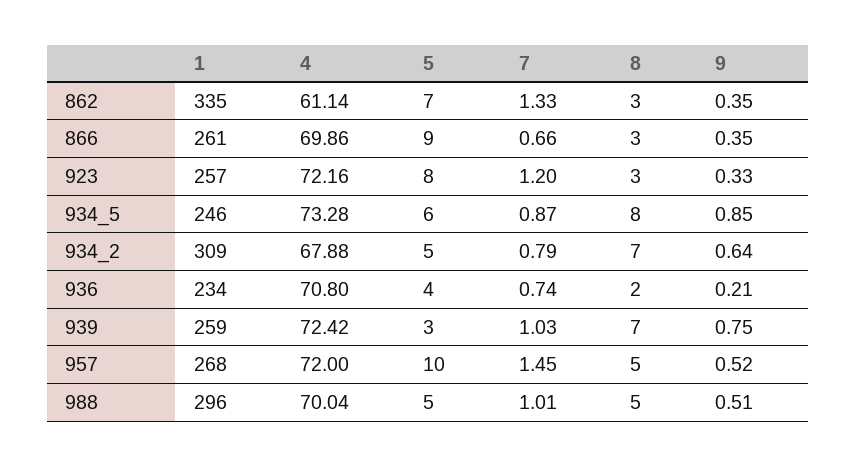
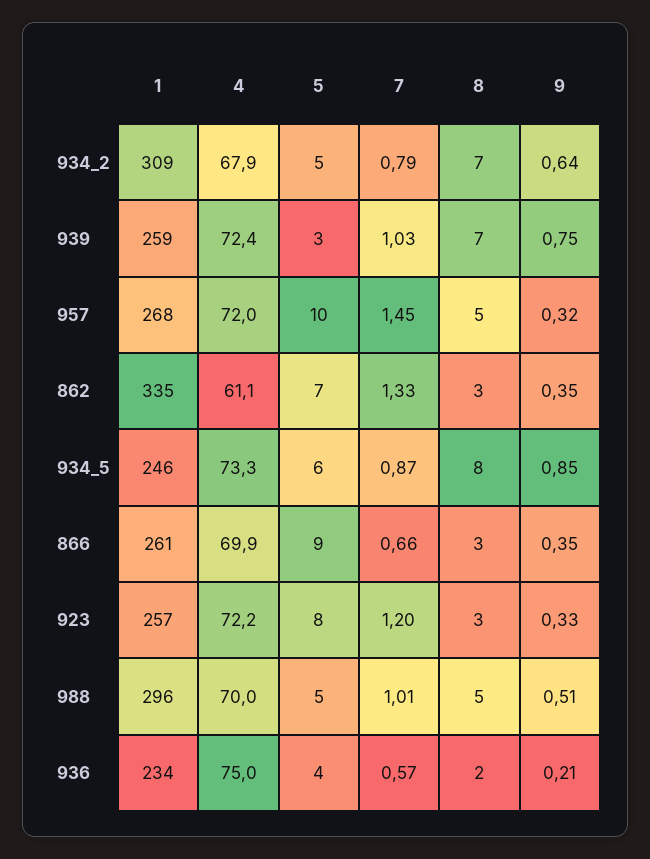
4, 936: 70.8 -> 75
7, 936: 0.74 -> 0.57
9, 957: 0.52 -> 0.32

